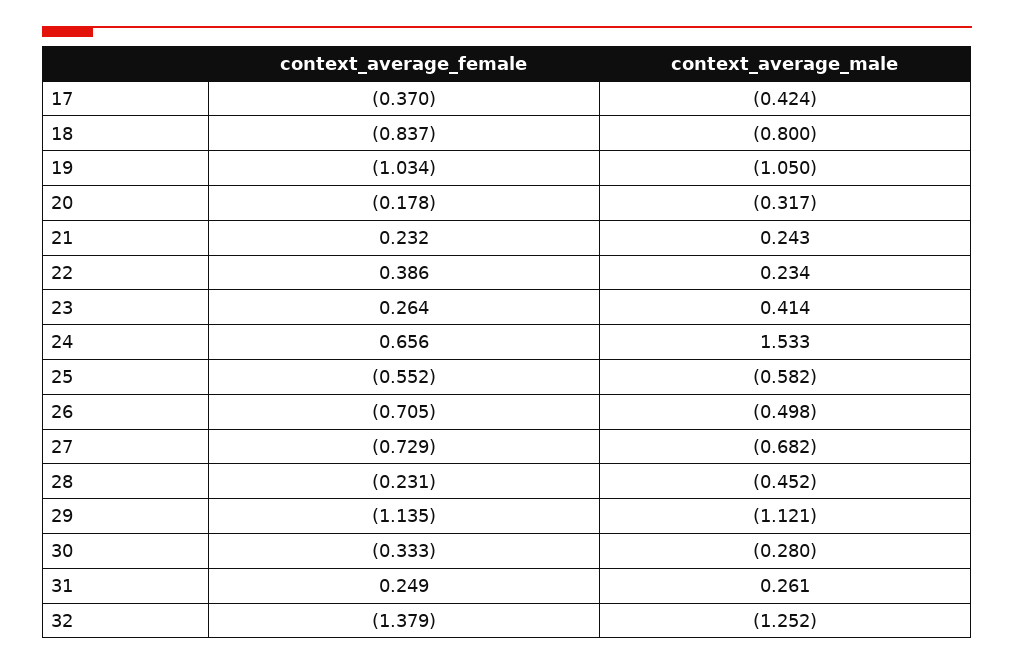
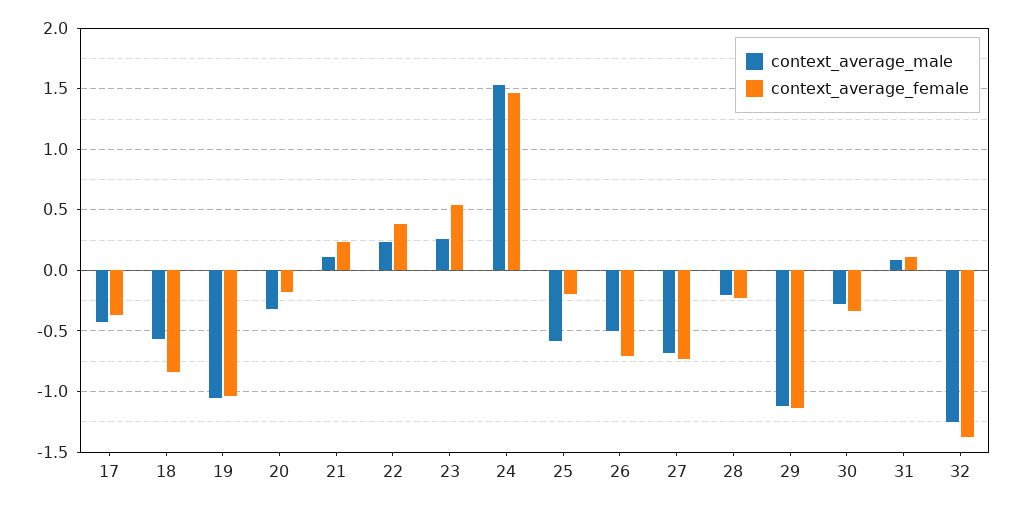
context_average_male, 18: -0.8 -> -0.55
context_average_male, 21: 0.243 -> 0.1
context_average_female, 23: 0.264 -> 0.55
context_average_male, 23: 0.414 -> 0.25
context_average_female, 24: 0.656 -> 1.45
context_average_female, 25: -0.552 -> -0.2
context_average_male, 28: -0.452 -> -0.2
context_average_female, 31: 0.249 -> 0.1
context_average_male, 31: 0.261 -> 0.1

